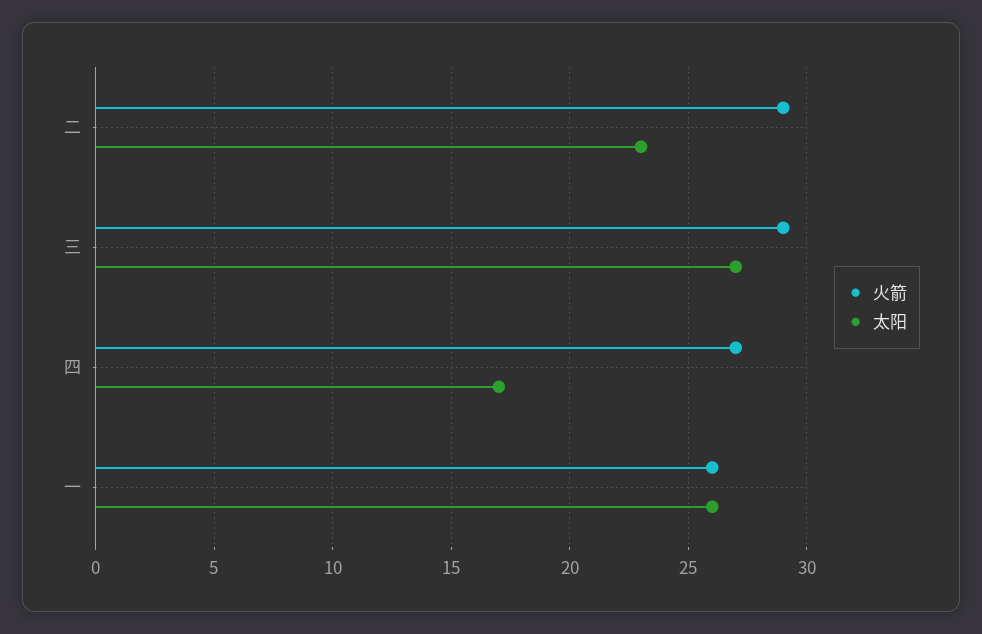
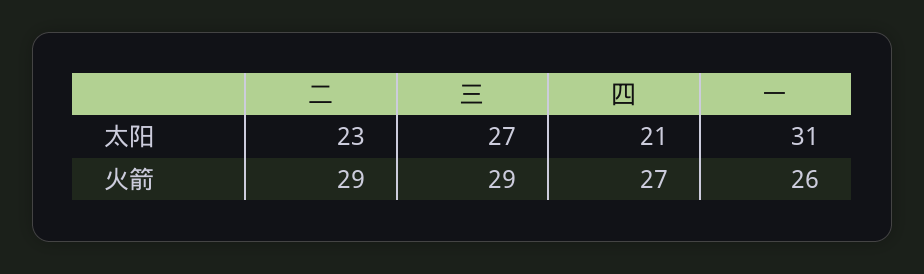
太阳, 四: 17 -> 21
太阳, 一: 26 -> 31

